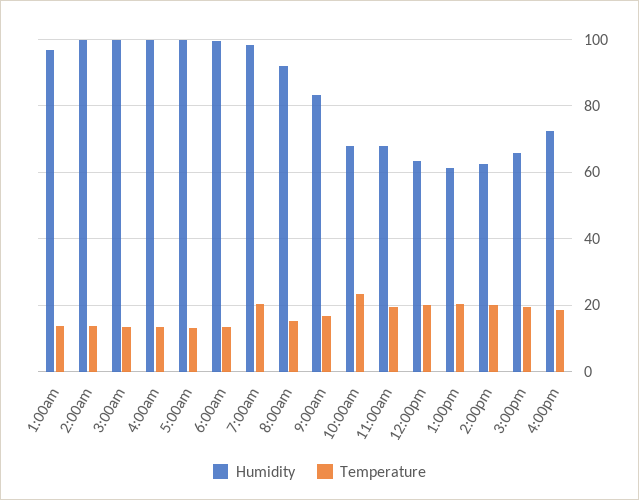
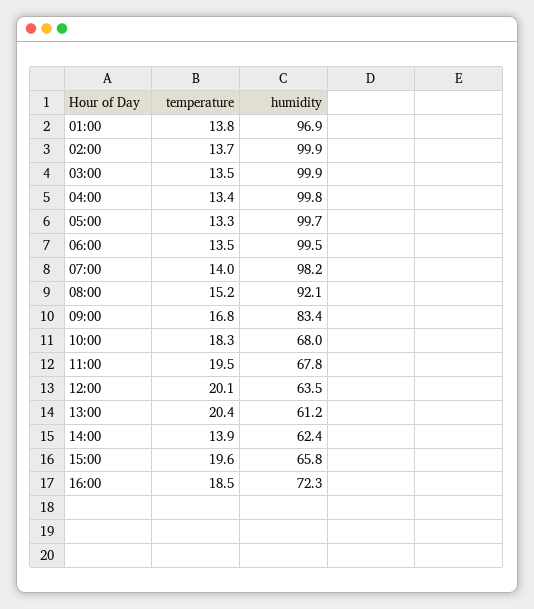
Temperature, 7:00am: 20 -> 14
Temperature, 10:00am: 24 -> 18.3
Temperature, 2:00pm: 20 -> 13.9

